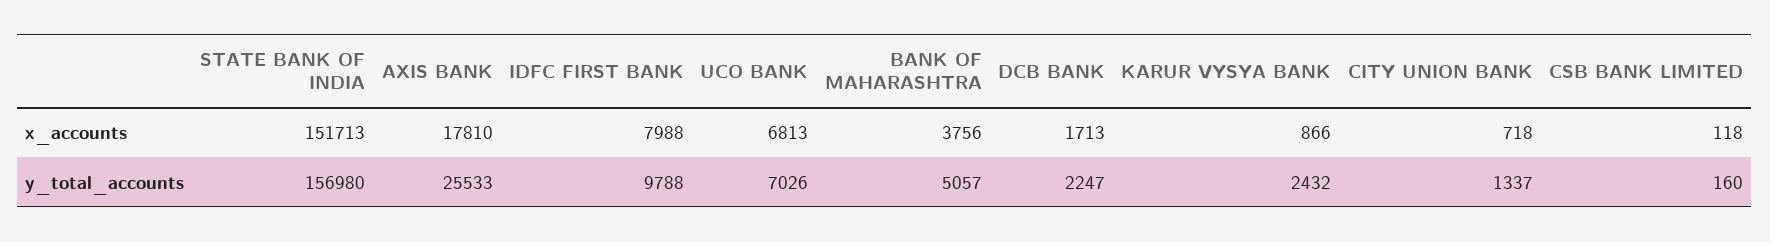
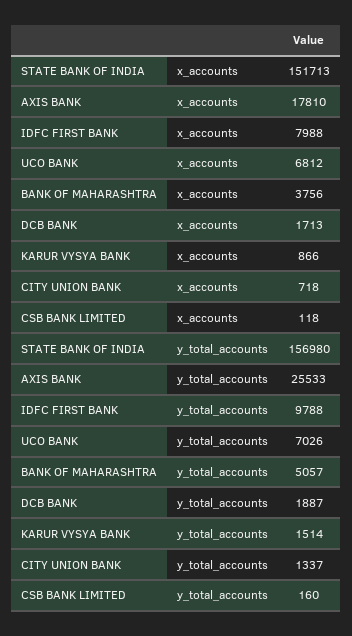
UCO BANK, x_accounts: 6813 -> 6812
DCB BANK, y_total_accounts: 2247 -> 1887
KARUR VYSYA BANK, y_total_accounts: 2432 -> 1514

